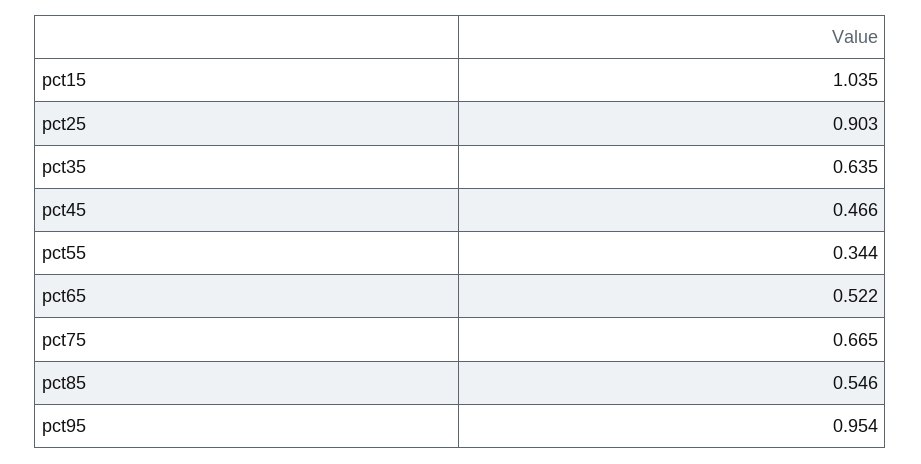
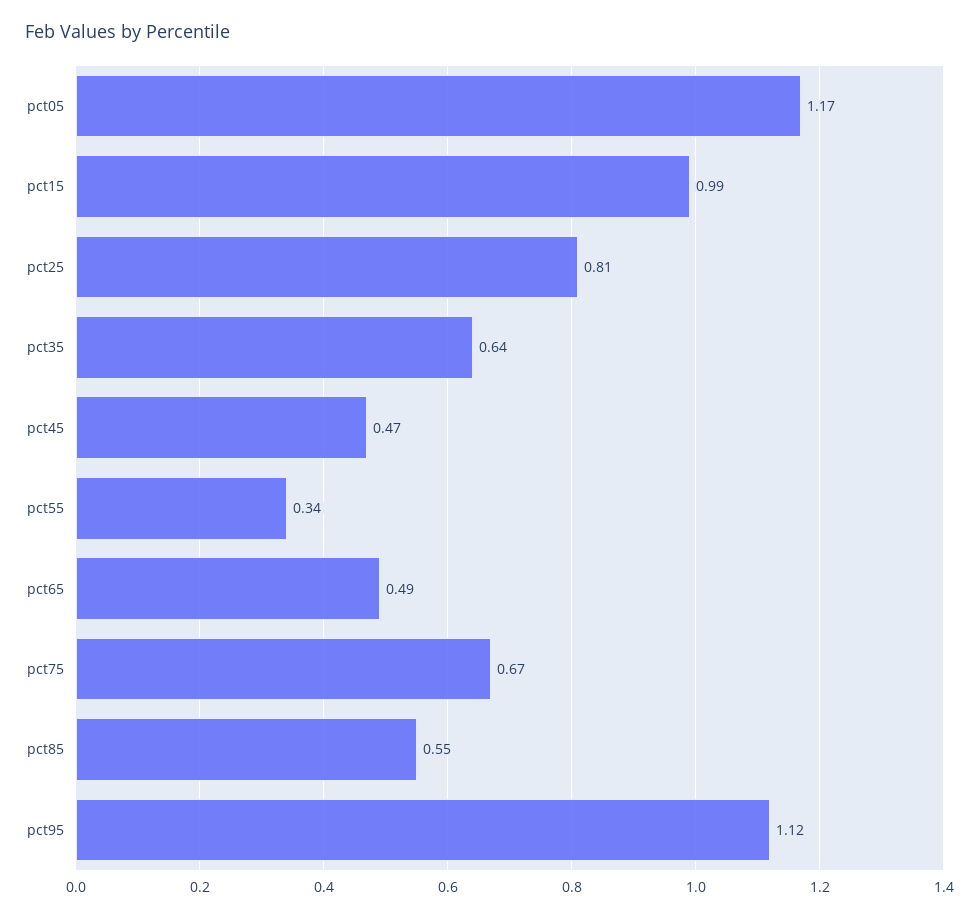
pct15: 1.035 -> 0.99
pct25: 0.903 -> 0.81
pct65: 0.522 -> 0.49
pct95: 0.954 -> 1.12
pct05: none -> 1.17

